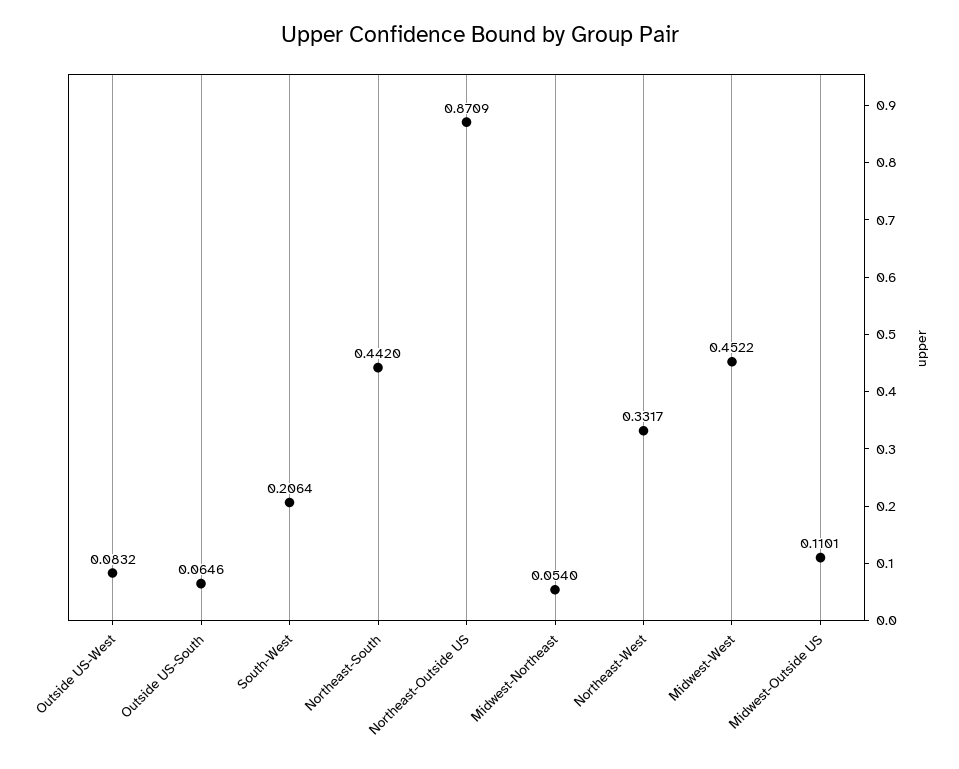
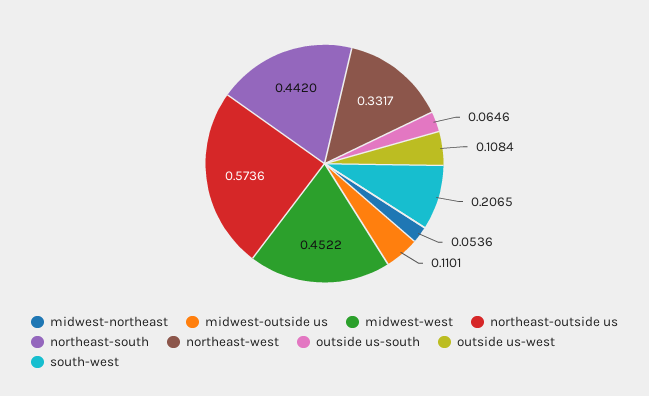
Outside US-West: 0.0832 -> 0.1084
South-West: 0.2064 -> 0.2065
Northeast-Outside US: 0.8709 -> 0.5736
Midwest-Northeast: 0.054 -> 0.0536

